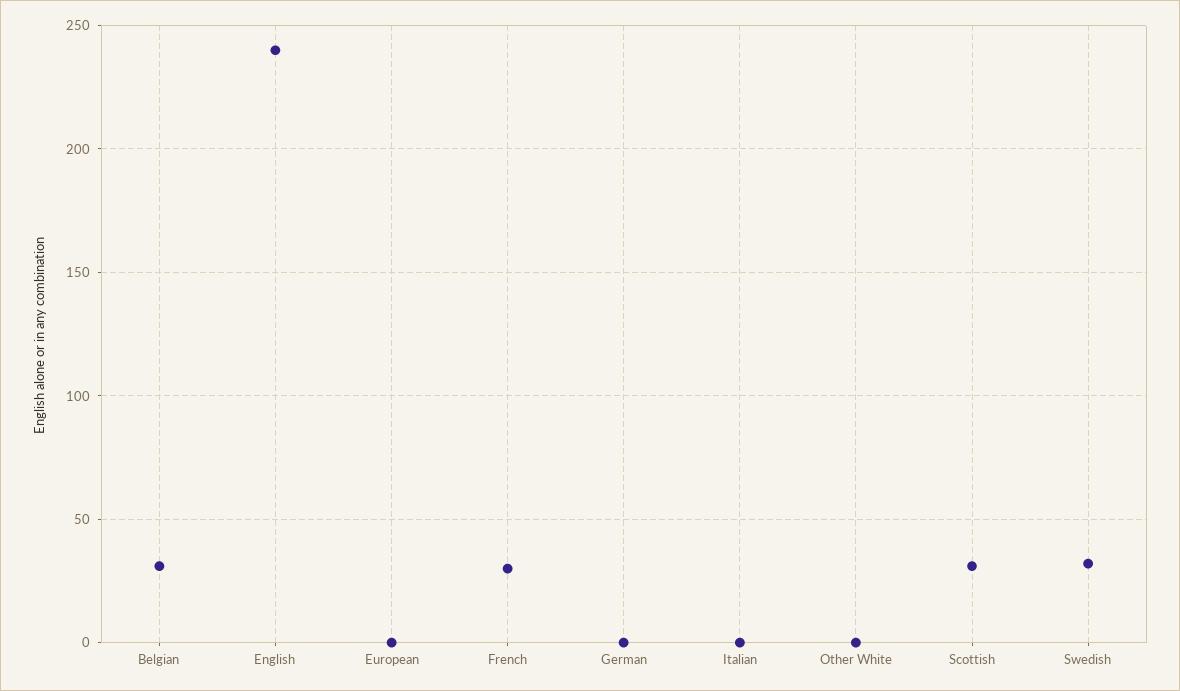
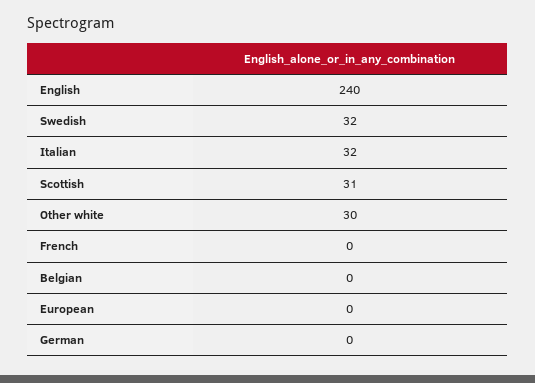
Belgian: 30 -> 0
French: 30 -> 0
Italian: 0 -> 32
Other White: 0 -> 30

